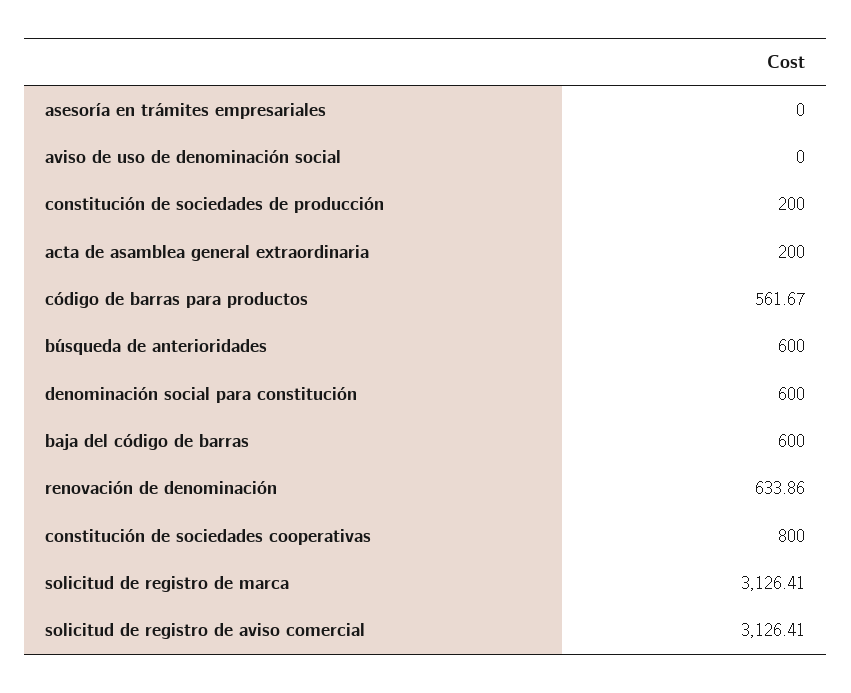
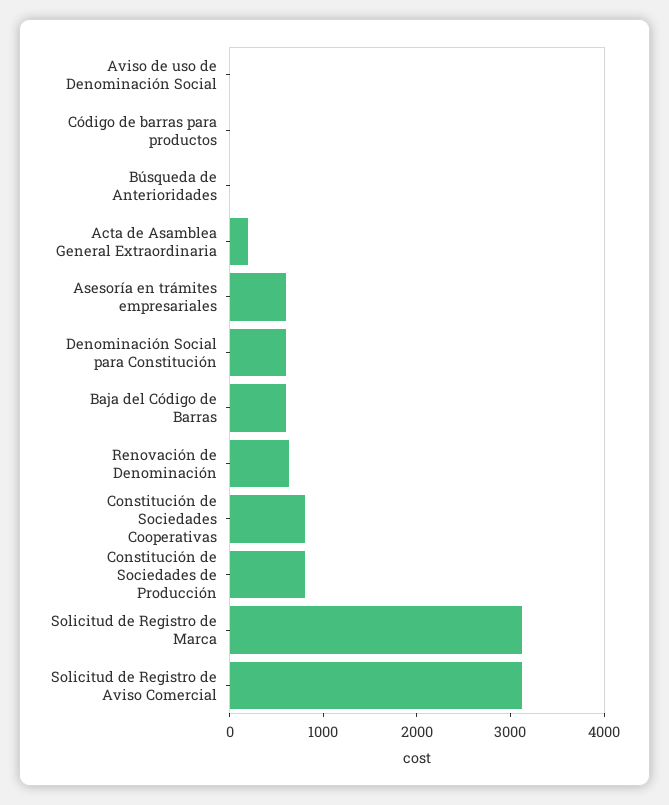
asesoría en trámites empresariales: 0 -> 600
constitución de sociedades de producción: 200 -> 800
código de barras para productos: 561.67 -> 0
búsqueda de anterioridades: 600 -> 0

